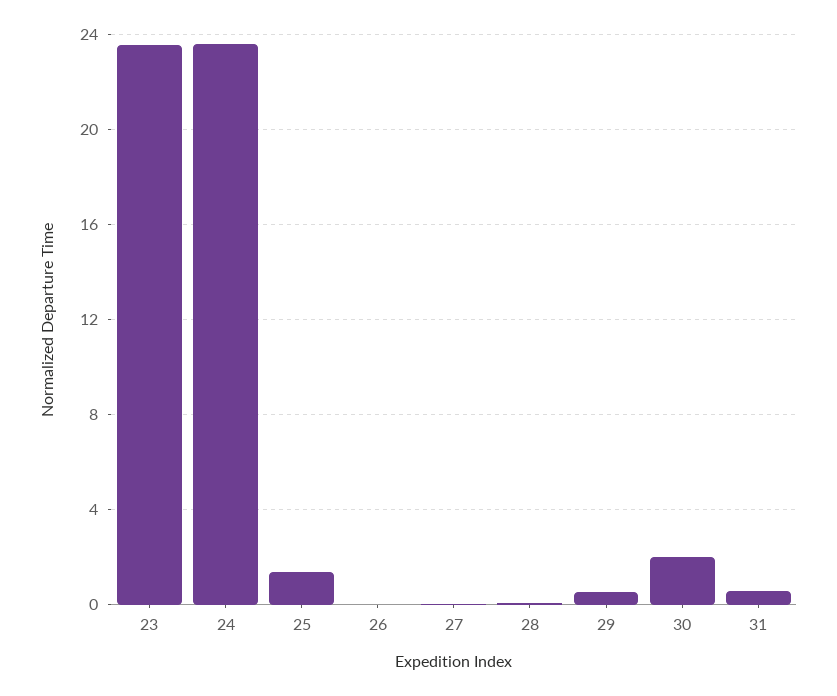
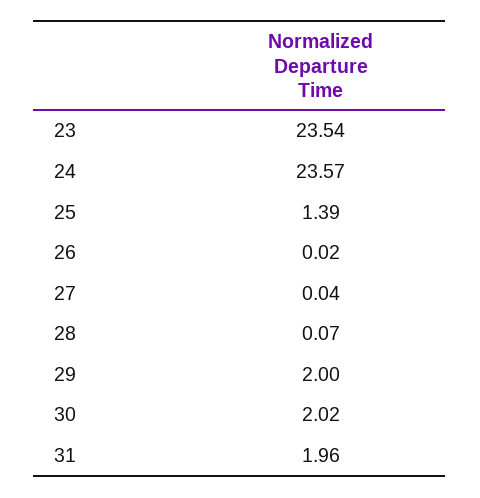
29: 0.5 -> 2
31: 0.5 -> 1.96

